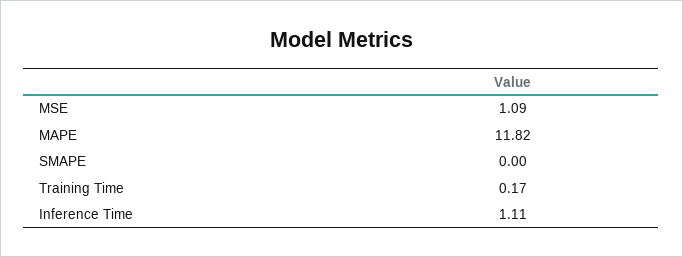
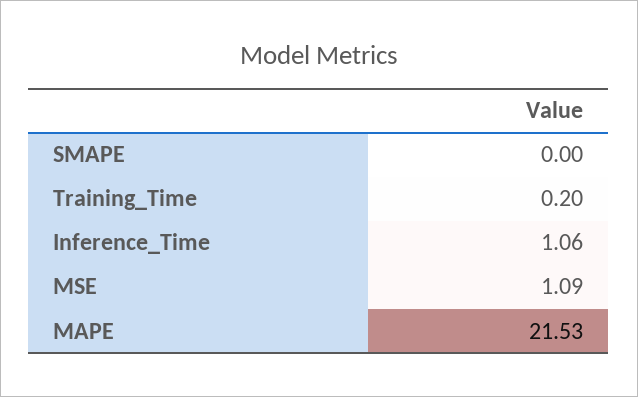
MAPE: 11.82 -> 21.53
Training Time: 0.17 -> 0.2
Inference Time: 1.11 -> 1.06

